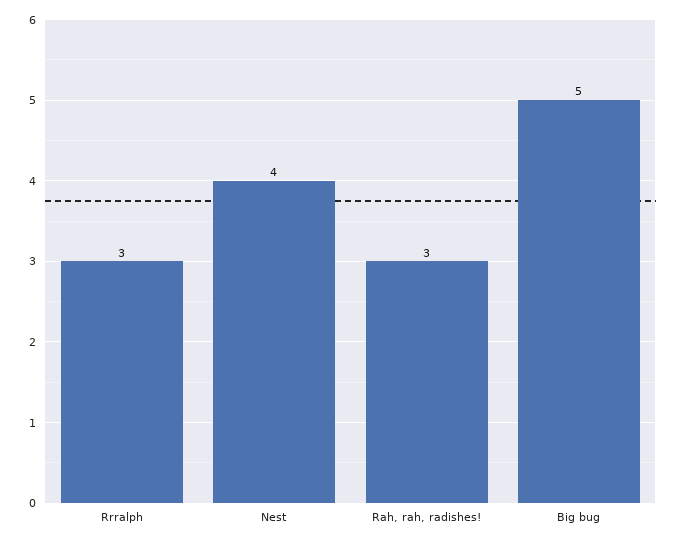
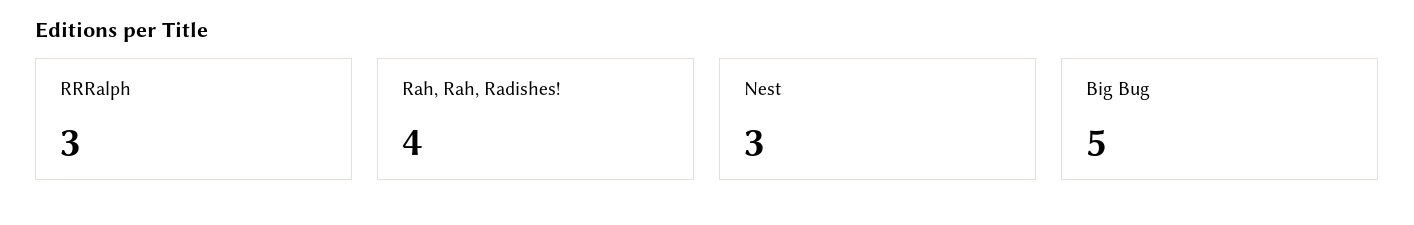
Nest: 4 -> 3
Rah, rah, radishes!: 3 -> 4

